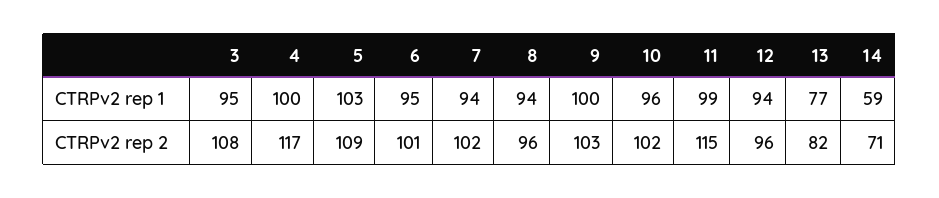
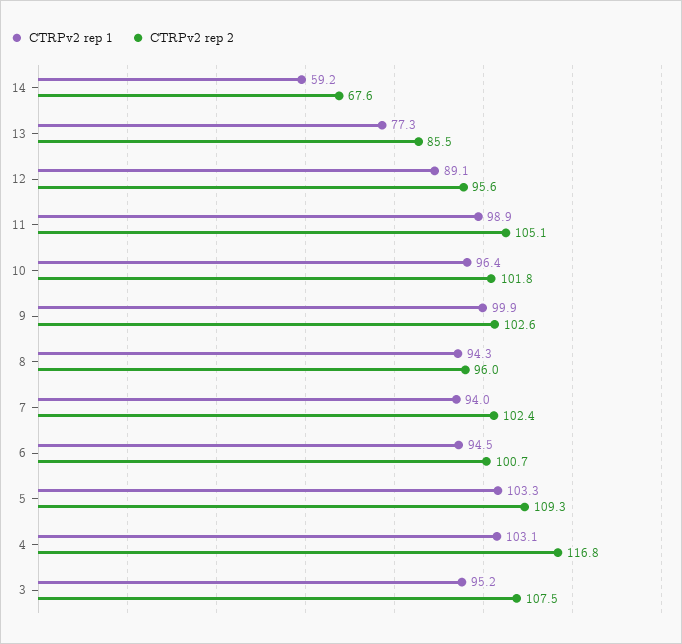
CTRPv2 rep 1, 4: 100 -> 103.1
CTRPv2 rep 1, 12: 94 -> 89.1
CTRPv2 rep 2, 11: 115 -> 105.1
CTRPv2 rep 2, 13: 82 -> 85.5
CTRPv2 rep 2, 14: 71 -> 67.6

